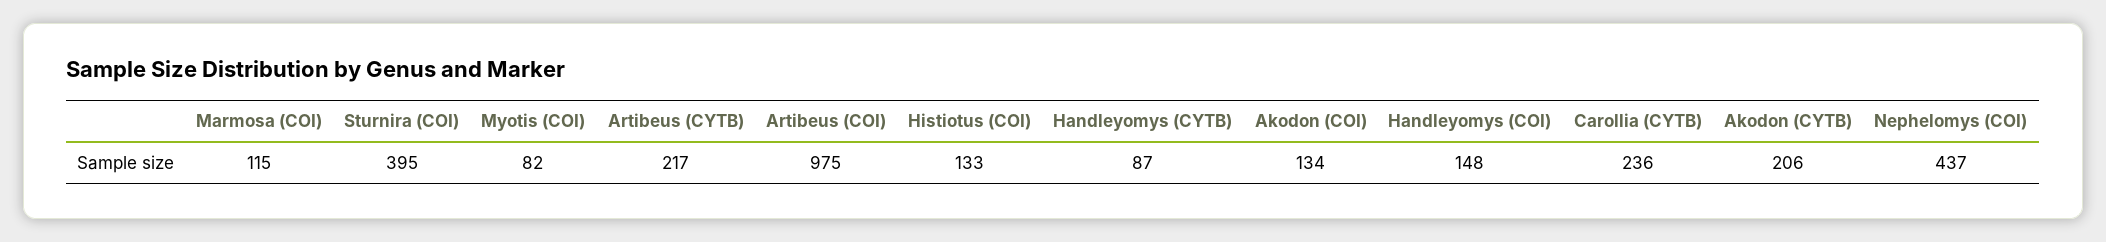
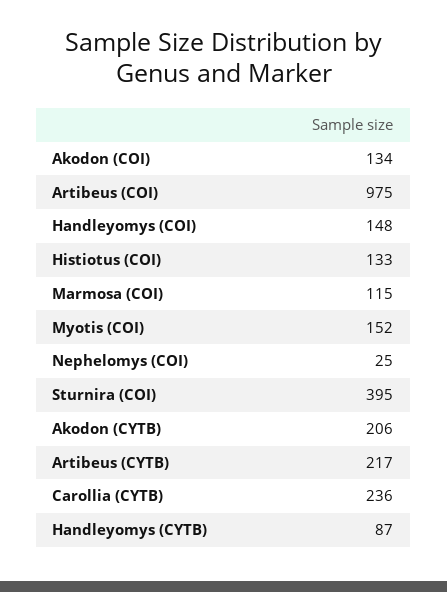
Myotis (COI): 82 -> 152
Nephelomys (COI): 437 -> 25

